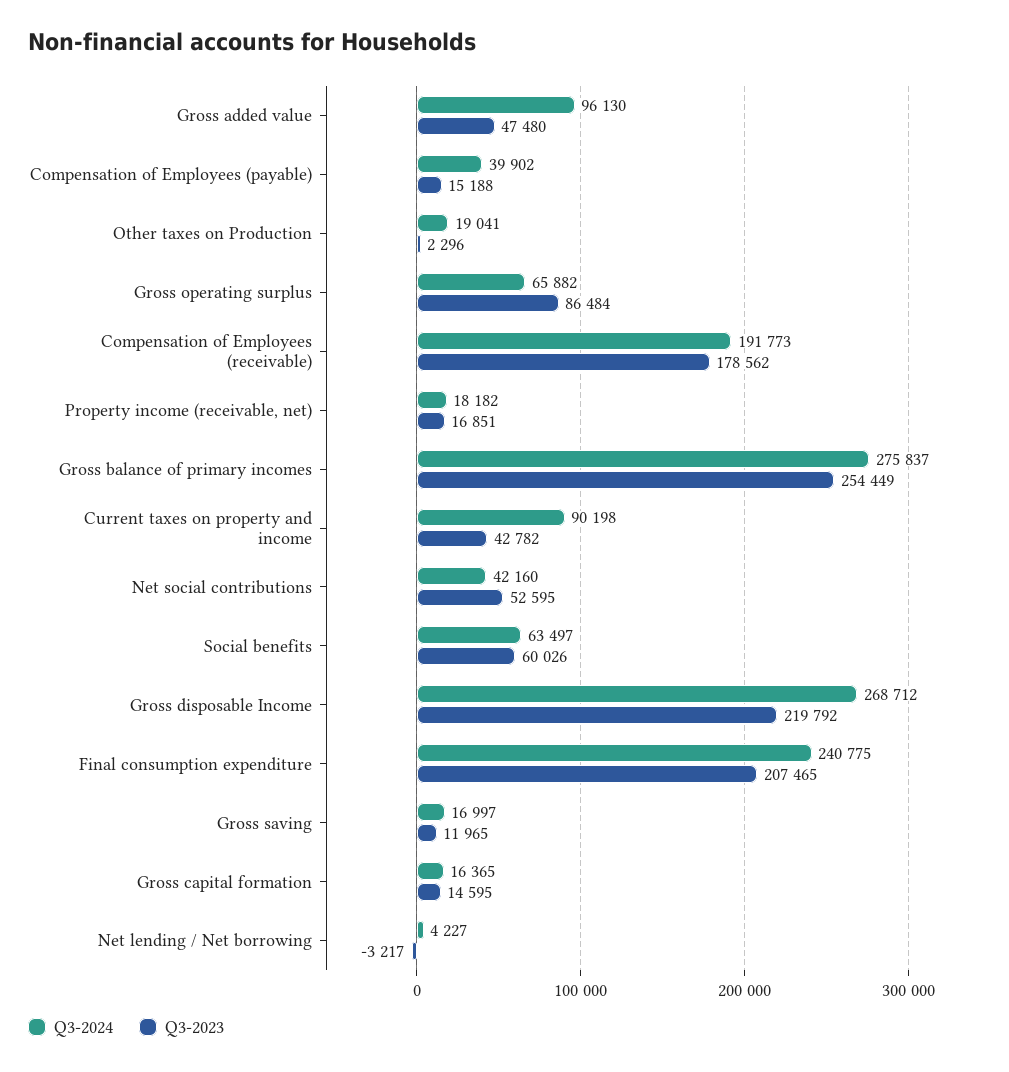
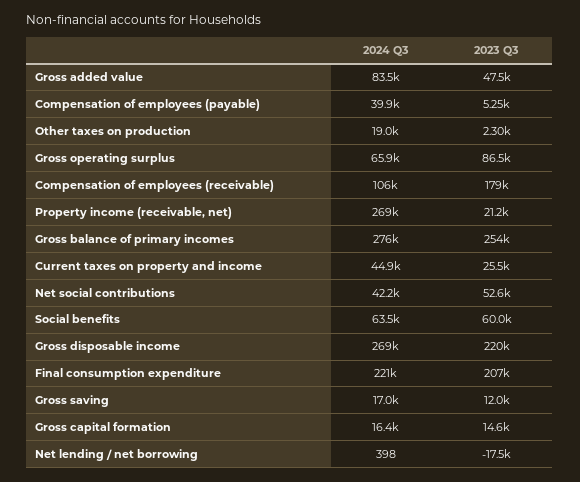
Q3-2024, Gross added value: 96130 -> 83500
Q3-2023, Compensation of Employees (payable): 15188 -> 5250
Q3-2024, Compensation of Employees (receivable): 191773 -> 106000
Q3-2024, Property income (receivable, net): 18182 -> 269000
Q3-2023, Property income (receivable, net): 16851 -> 21200
Q3-2024, Current taxes on property and income: 90198 -> 44900
Q3-2023, Current taxes on property and income: 42782 -> 25500
Q3-2024, Final consumption expenditure: 240775 -> 221000
Q3-2024, Net lending / Net borrowing: 4227 -> 398
Q3-2023, Net lending / Net borrowing: -3217 -> -17500

